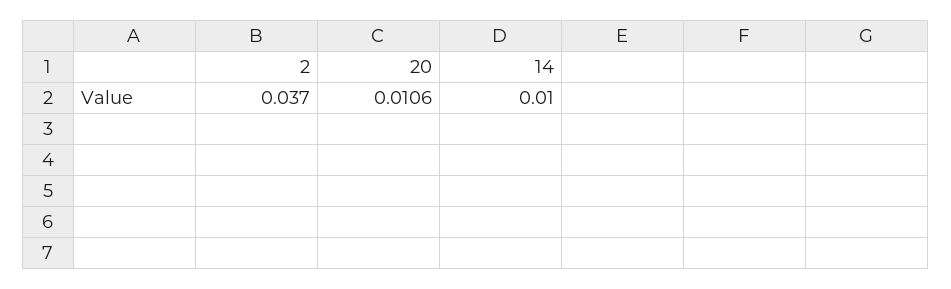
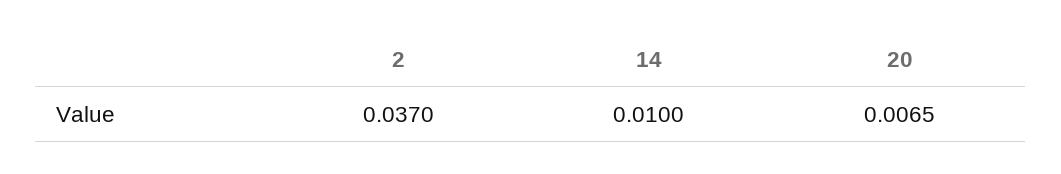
20: 0.0106 -> 0.0065

